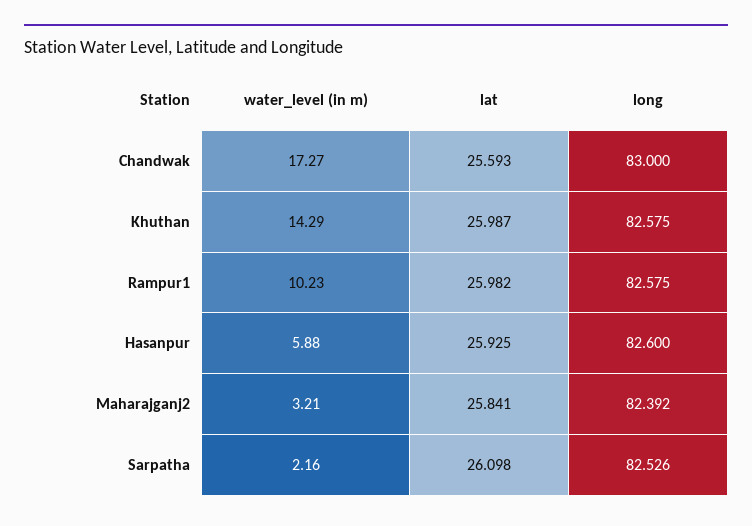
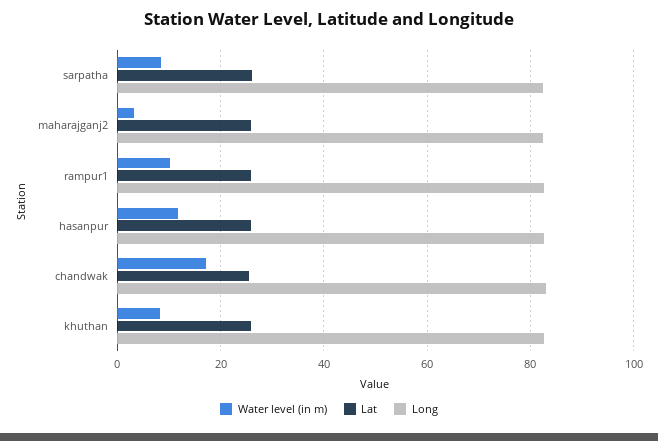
water_level (in m), Khuthan: 14.29 -> 8
water_level (in m), Hasanpur: 5.88 -> 12
water_level (in m), Sarpatha: 2.16 -> 8

